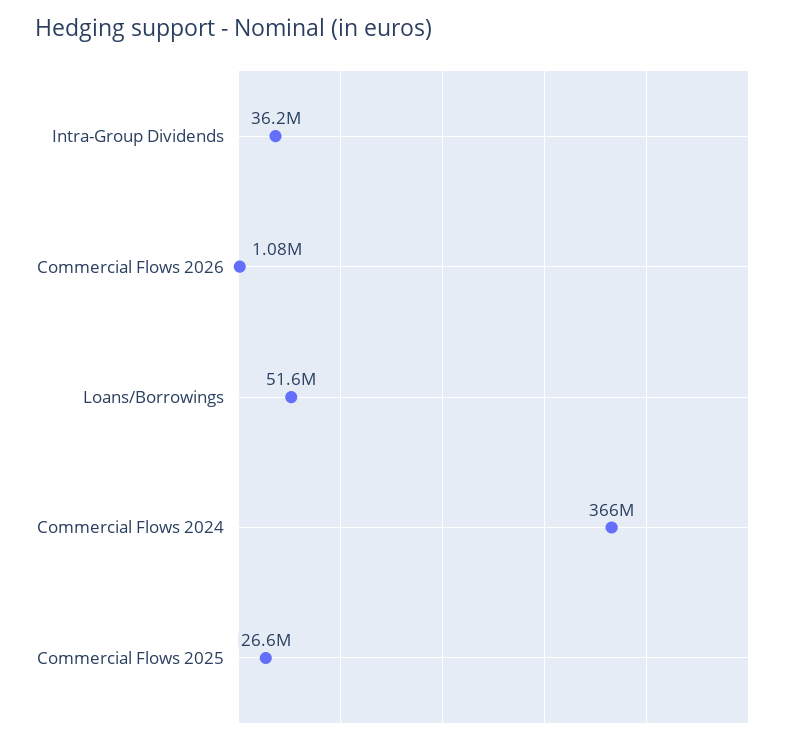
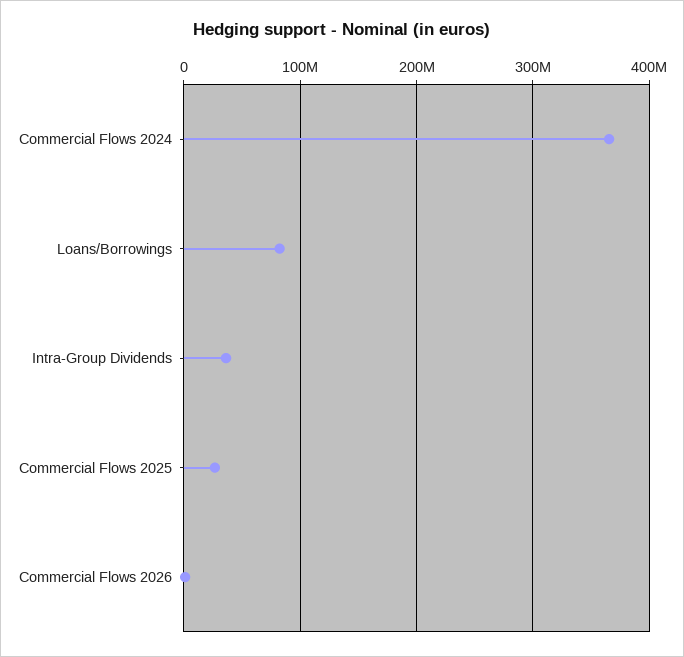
Loans/Borrowings: 51600000 -> 80000000

